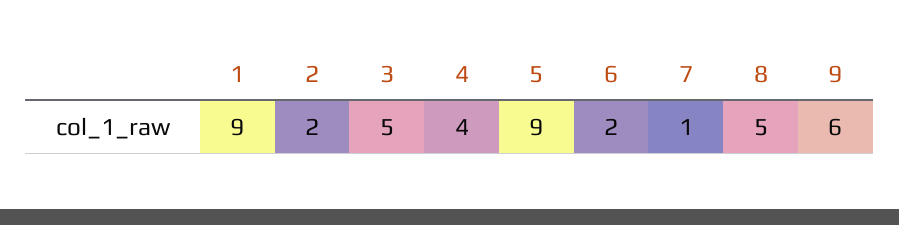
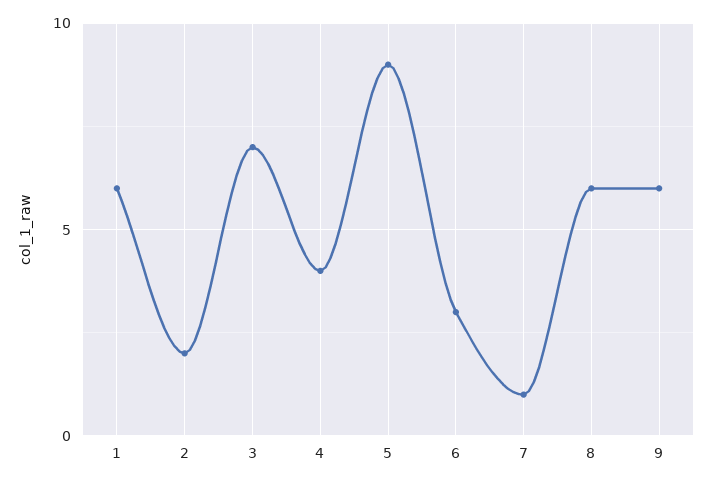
1: 9 -> 6
3: 5 -> 7
6: 2 -> 3
8: 5 -> 6

